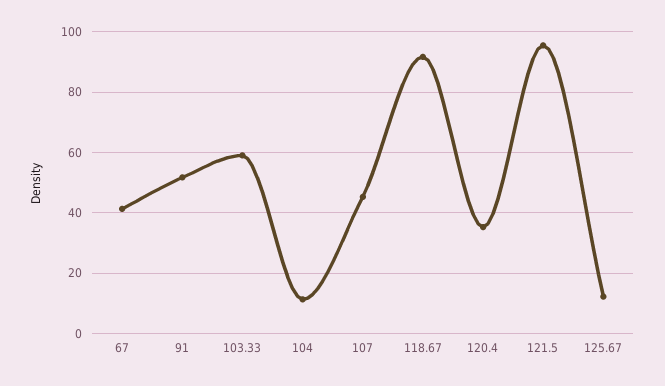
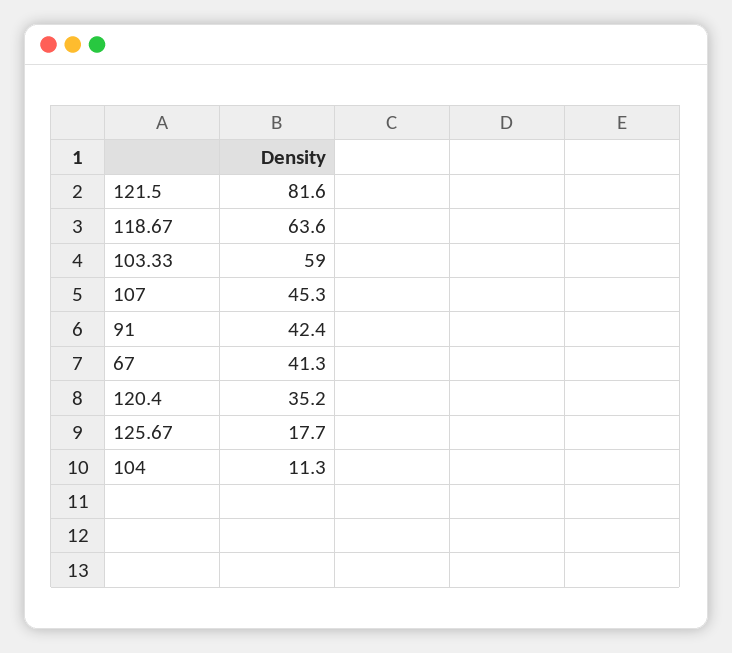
91: 52 -> 42.4
118.67: 92 -> 63.6
121.5: 96 -> 81.6
125.67: 12 -> 17.7

